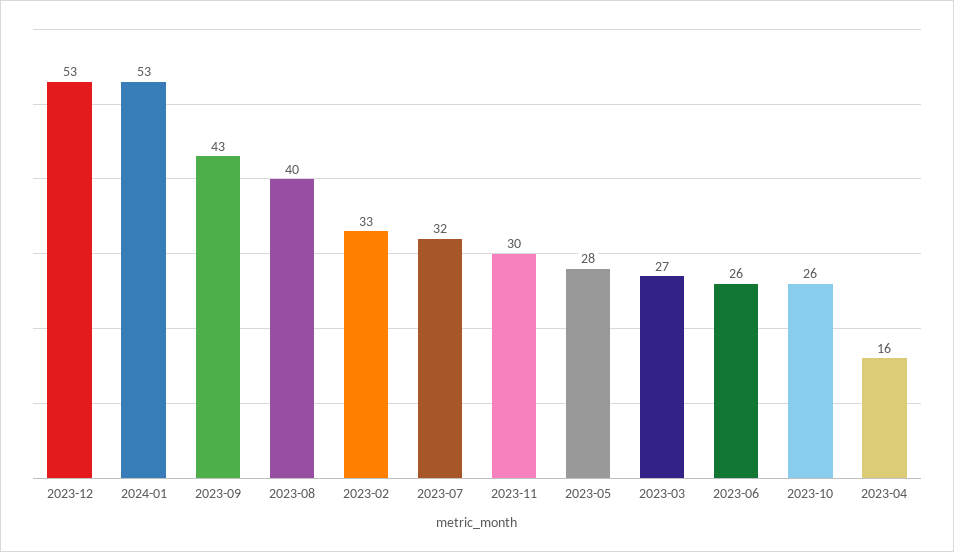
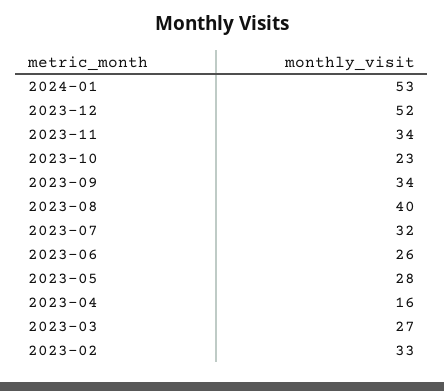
2023-12: 53 -> 52
2023-09: 43 -> 34
2023-11: 30 -> 34
2023-10: 26 -> 23

